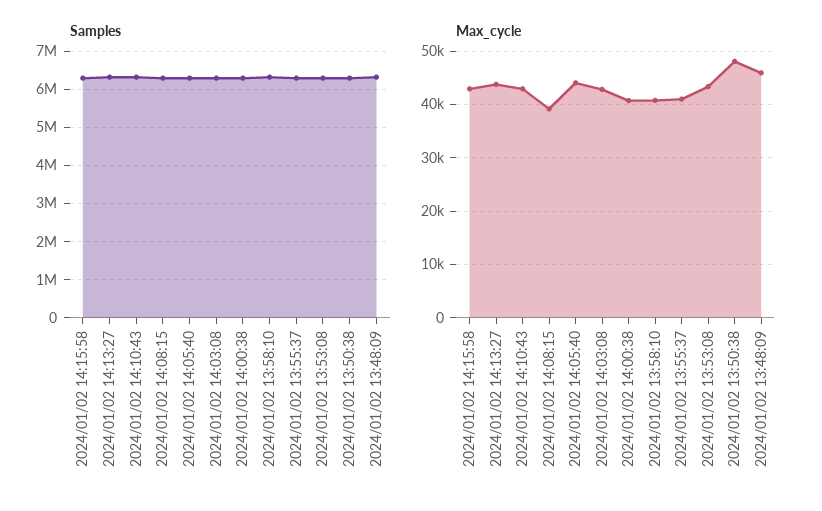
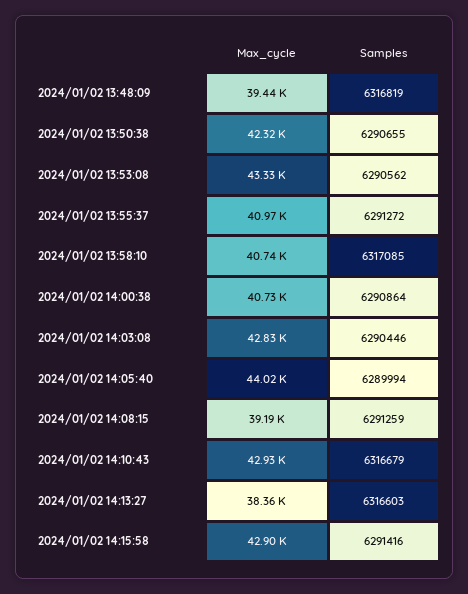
Max_cycle, 2024/01/02 14:13:27: 44000 -> 38360
Max_cycle, 2024/01/02 13:50:38: 48000 -> 42320
Max_cycle, 2024/01/02 13:48:09: 46000 -> 39440

